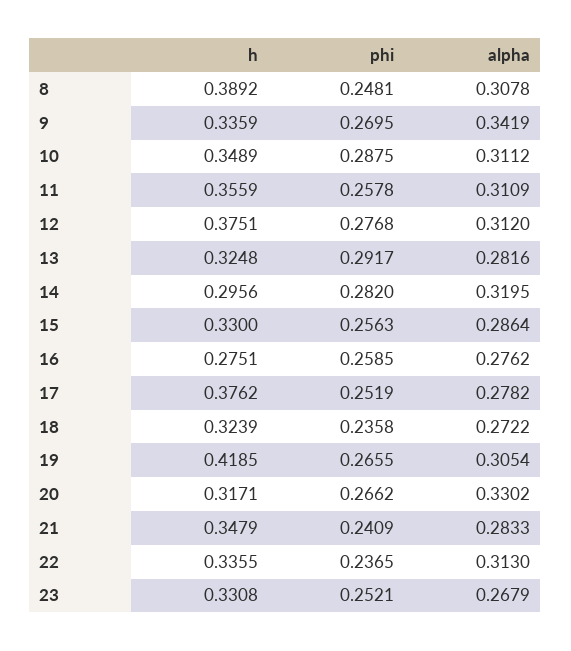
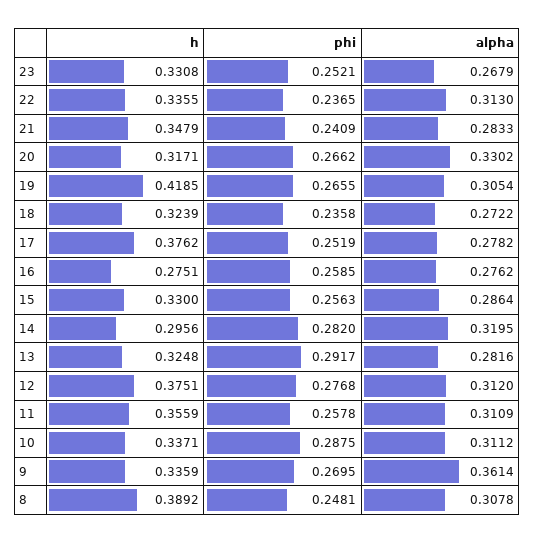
alpha, 9: 0.3419 -> 0.3614
h, 10: 0.3489 -> 0.3371

